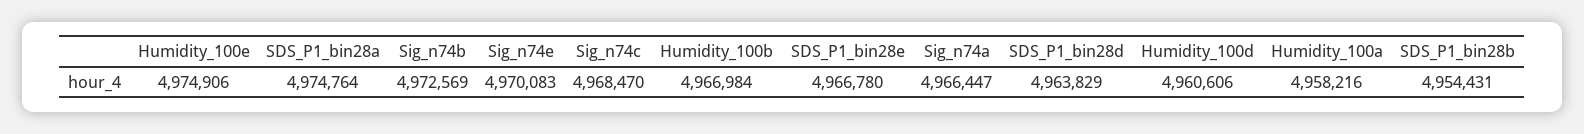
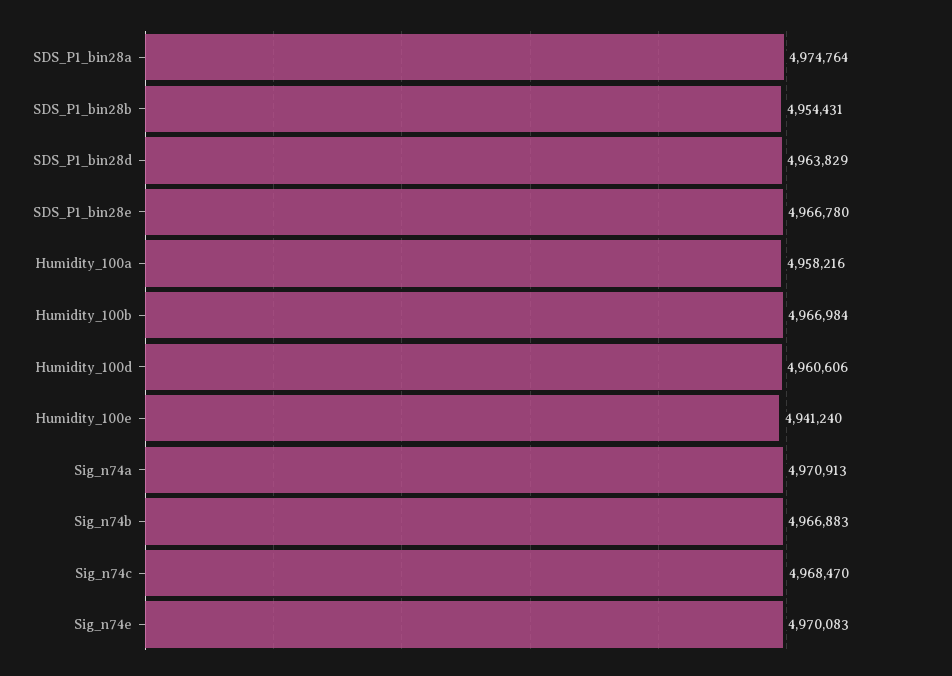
Humidity_100e: 4974906 -> 4941240
Sig_n74b: 4972569 -> 4966883
Sig_n74a: 4966447 -> 4970913

